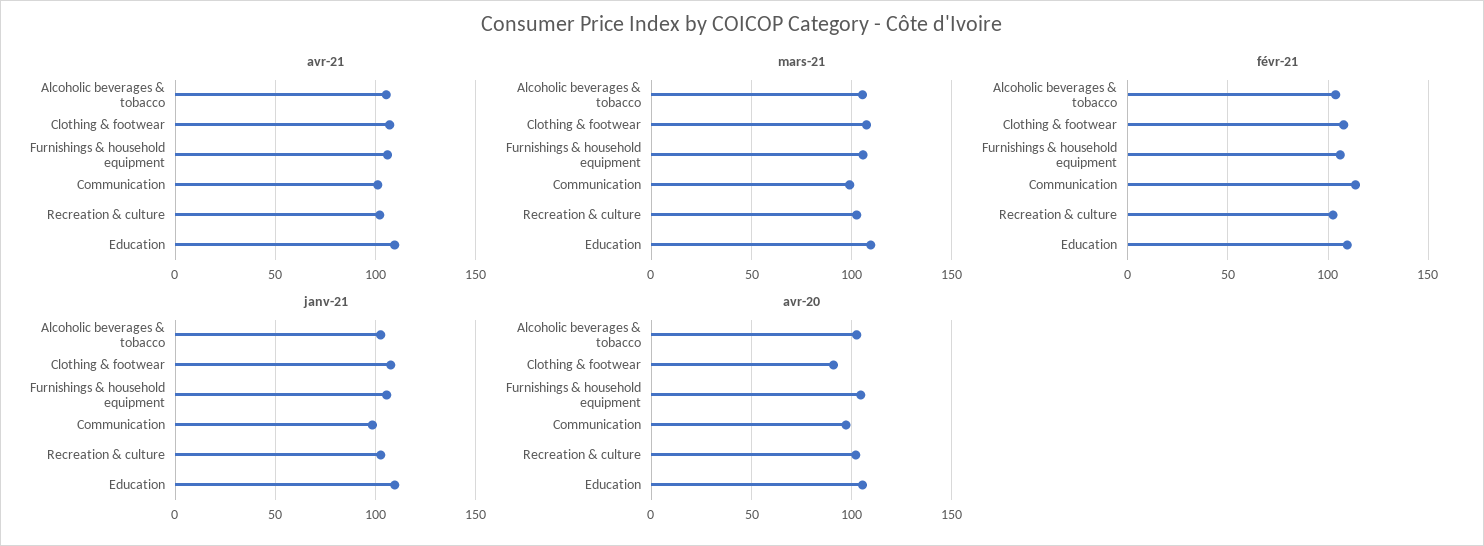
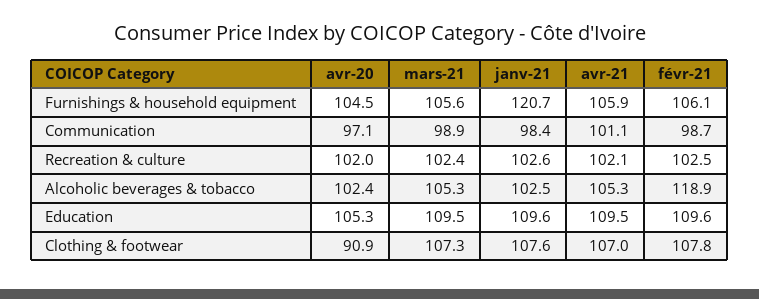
févr-21, Alcoholic beverages & tobacco: 105 -> 118.9
févr-21, Communication: 115 -> 98.7
janv-21, Furnishings & household equipment: 105 -> 120.7

